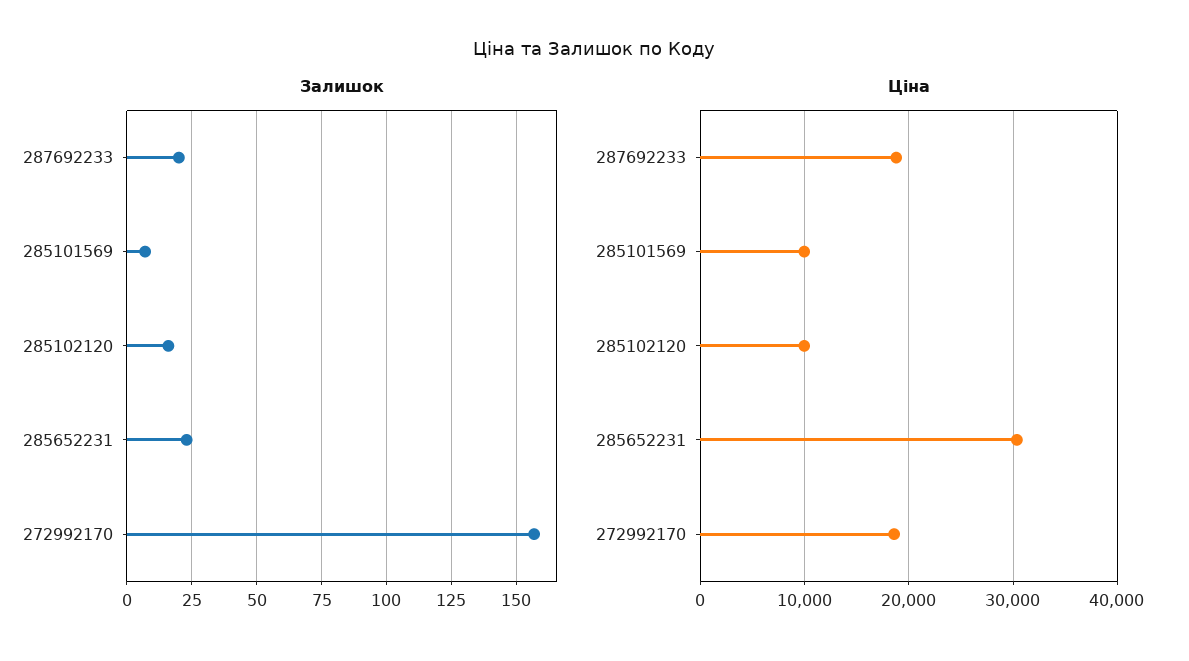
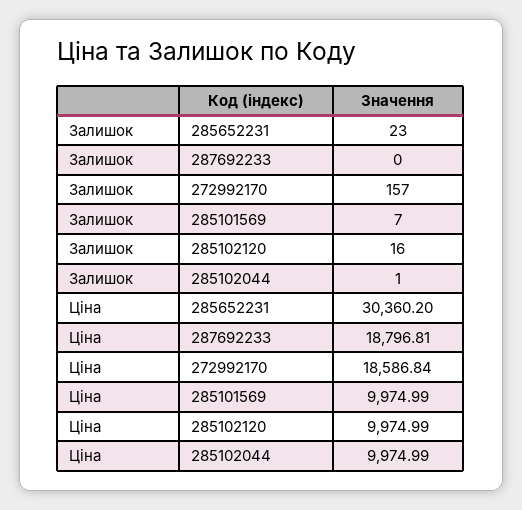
Залишок, 287692233: 20 -> 0
Залишок, 285102044: none -> 1
Ціна, 285102044: none -> 9974.99

